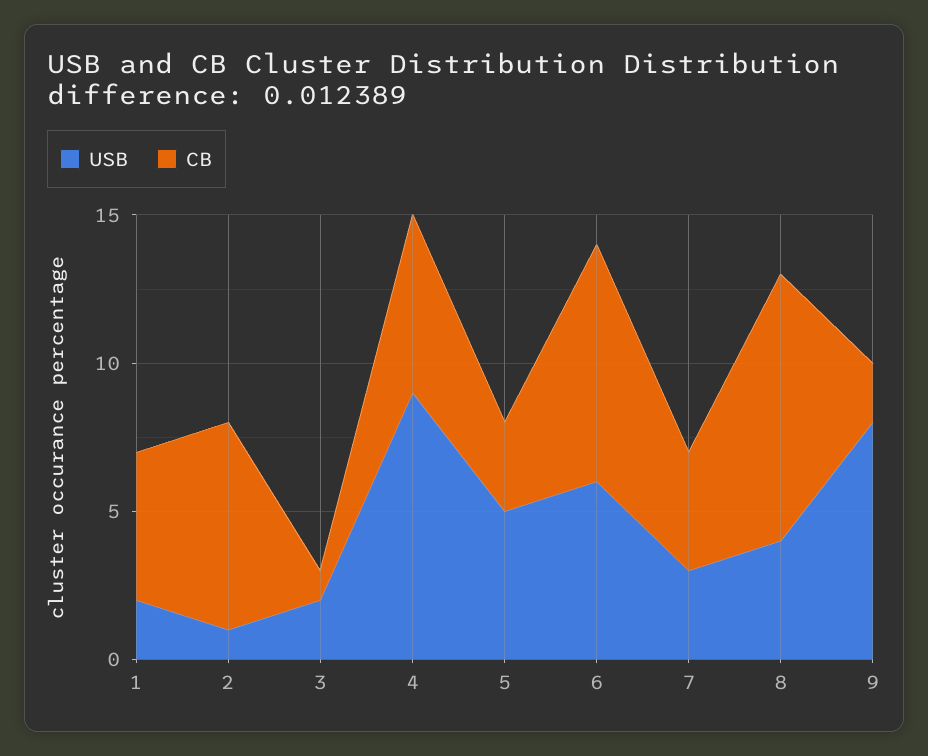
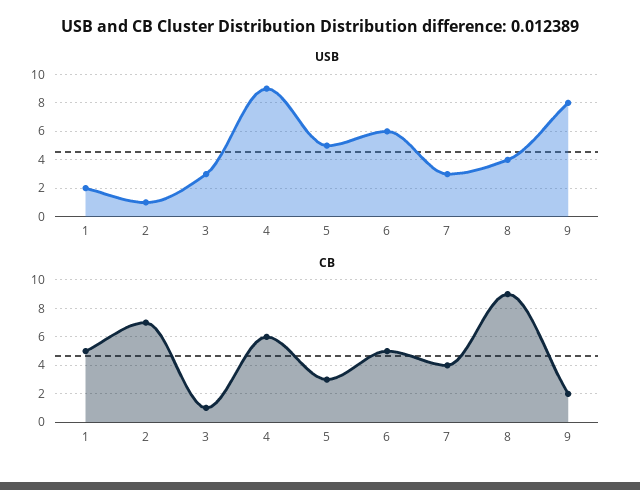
USB, 3: 2 -> 3
CB, 6: 8 -> 5

